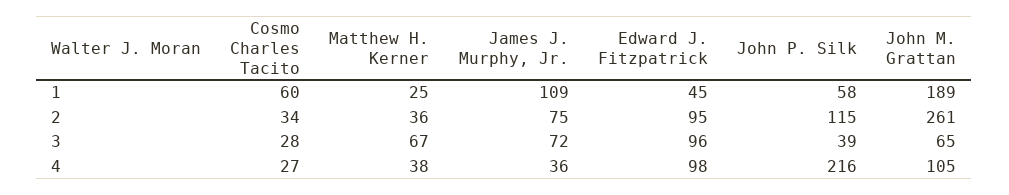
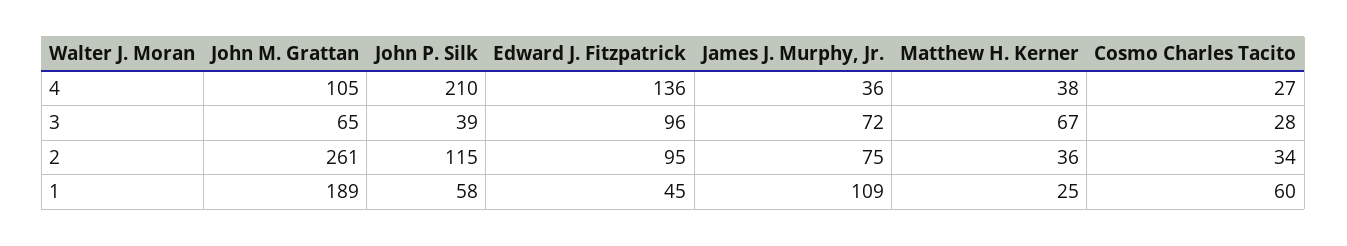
Edward J. Fitzpatrick, 4: 98 -> 136
John P. Silk, 4: 216 -> 210

